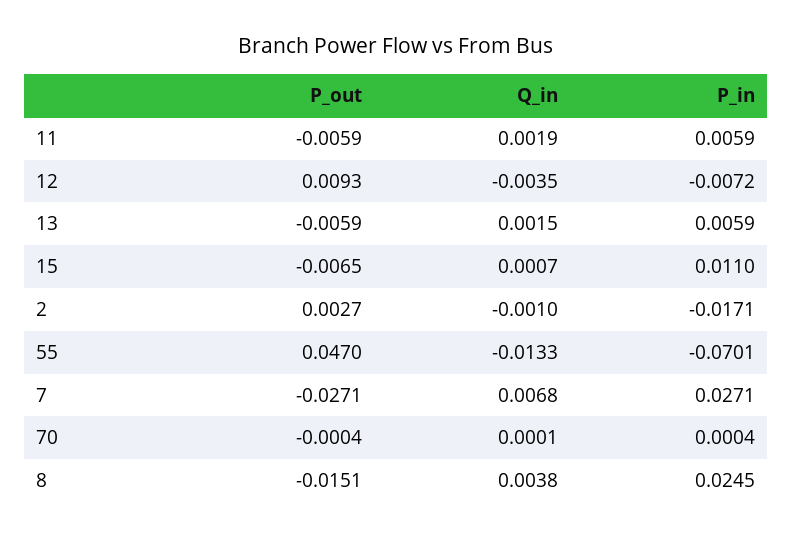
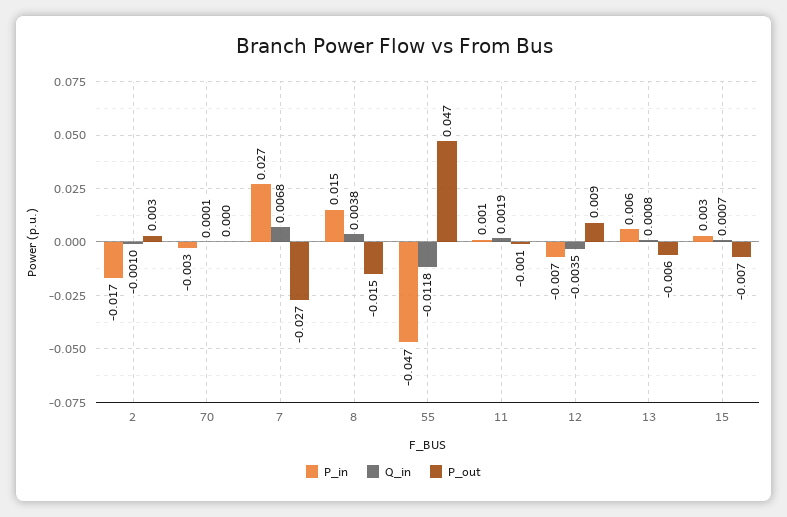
P_out, 11: -0.0059 -> -0.001
P_in, 11: 0.0059 -> 0.001
Q_in, 13: 0.0015 -> 0.0008
P_in, 15: 0.011 -> 0.003
Q_in, 55: -0.0133 -> -0.0118
P_in, 55: -0.0701 -> -0.047
P_in, 70: 0.0004 -> -0.003
P_in, 8: 0.0245 -> 0.015

